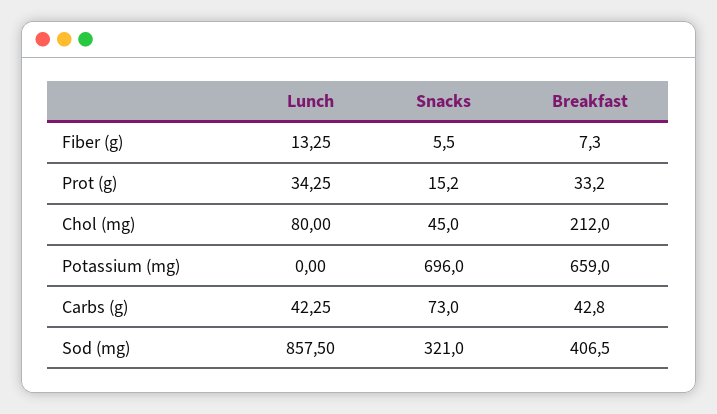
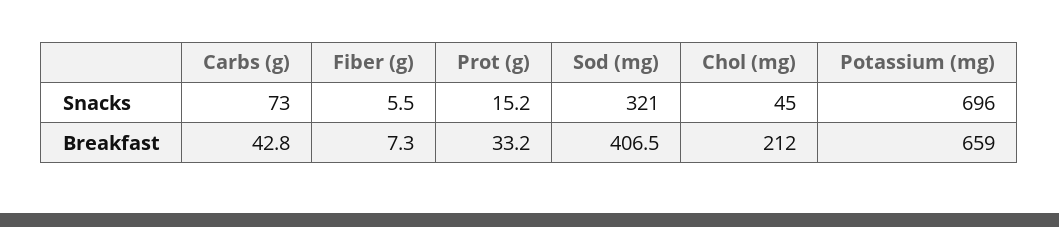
Lunch, Fiber (g): 13.25 -> none
Lunch, Prot (g): 34.25 -> none
Lunch, Chol (mg): 80 -> none
Lunch, Potassium (mg): 0 -> none
Lunch, Carbs (g): 42.25 -> none
Lunch, Sod (mg): 857.5 -> none

